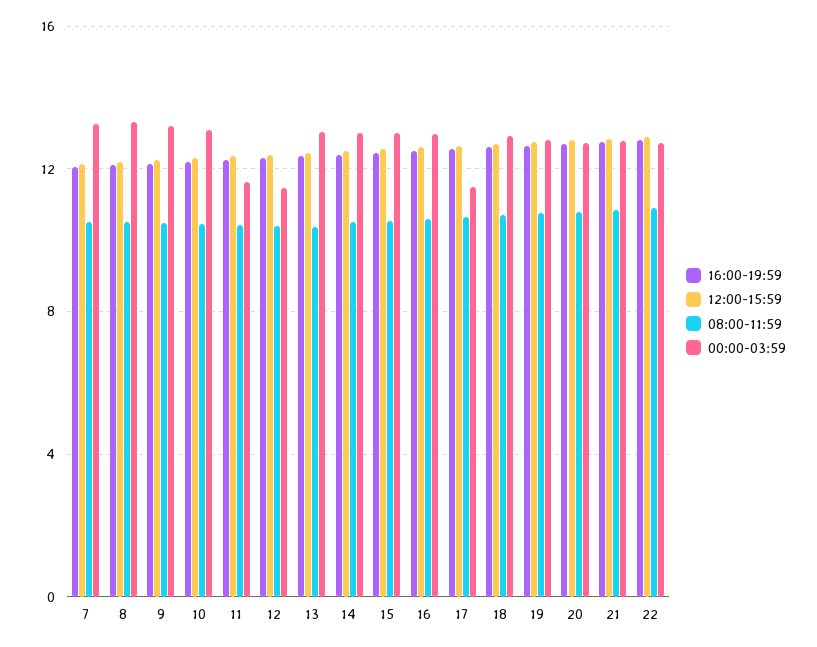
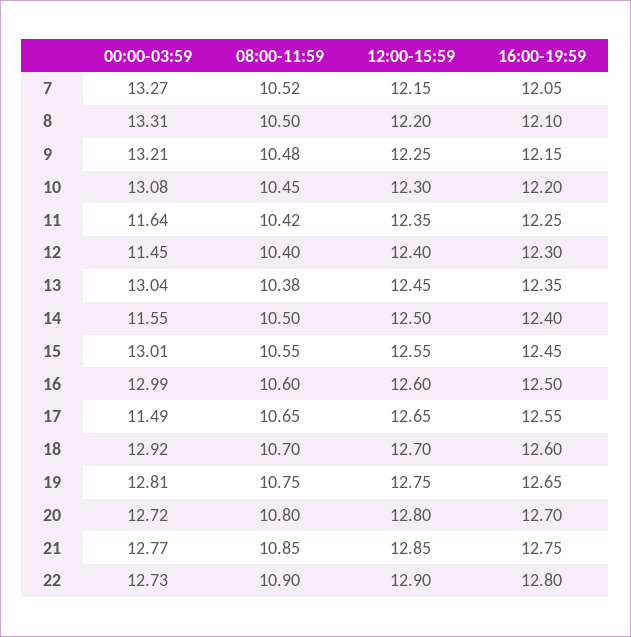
00:00-03:59, 14: 13 -> 11.55

